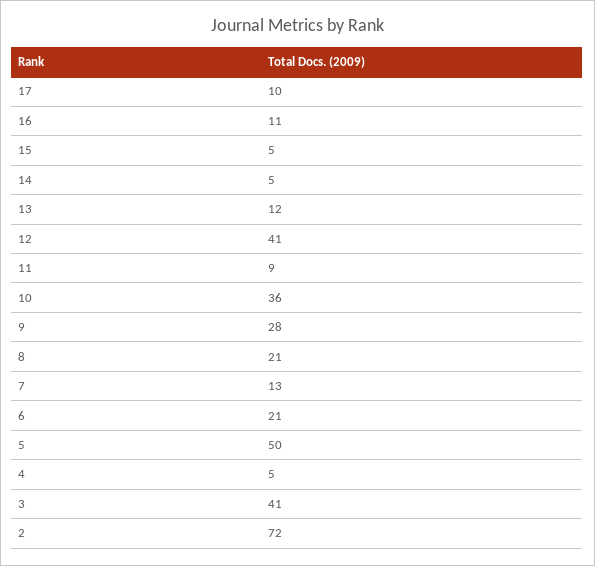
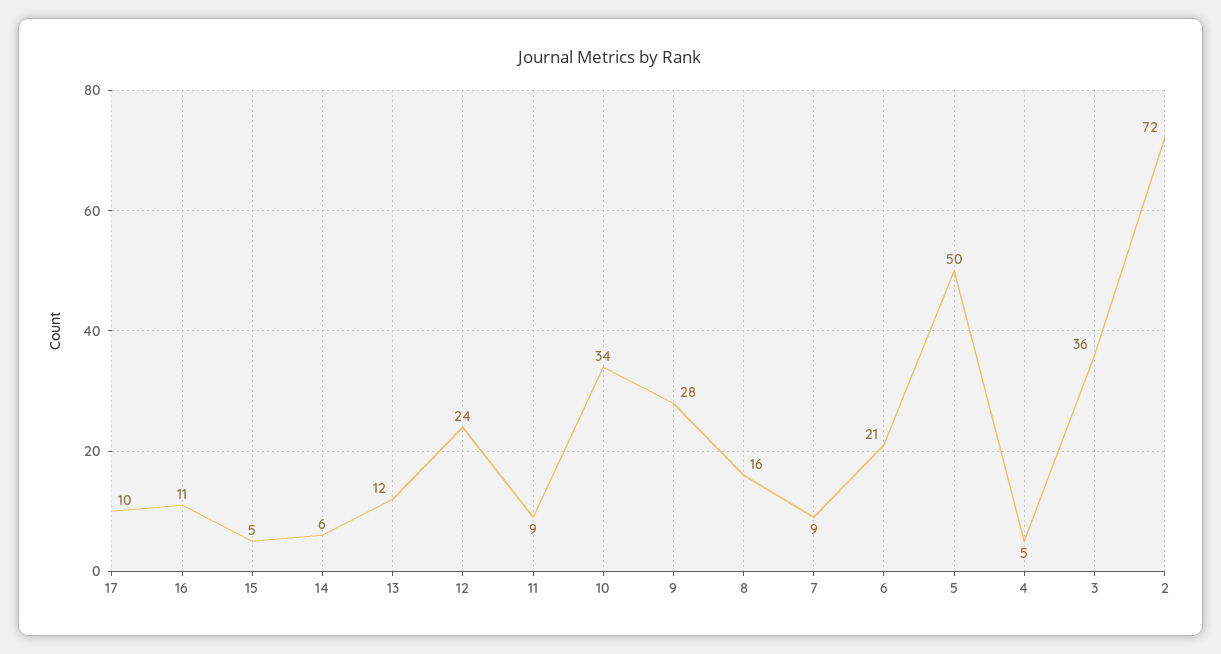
14: 5 -> 6
12: 41 -> 24
10: 36 -> 34
8: 21 -> 16
7: 13 -> 9
3: 41 -> 36

